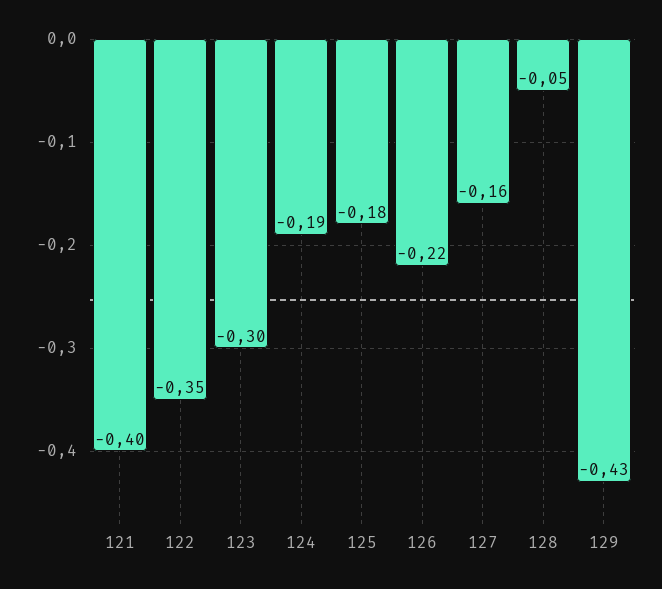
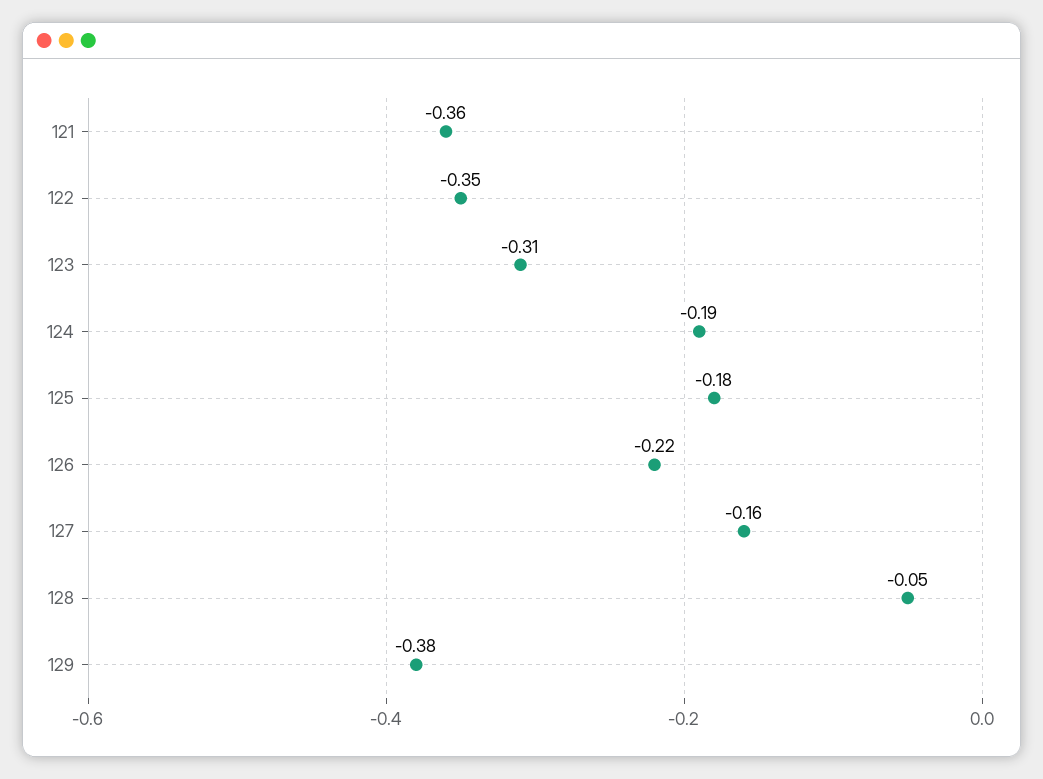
121: -0.4 -> -0.36
123: -0.3 -> -0.31
129: -0.43 -> -0.38

